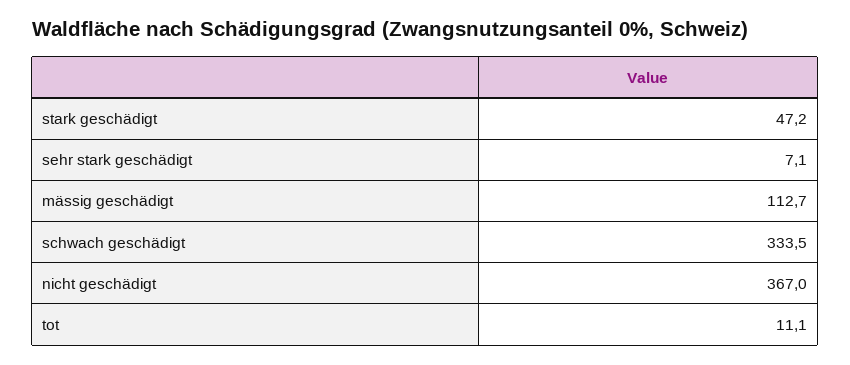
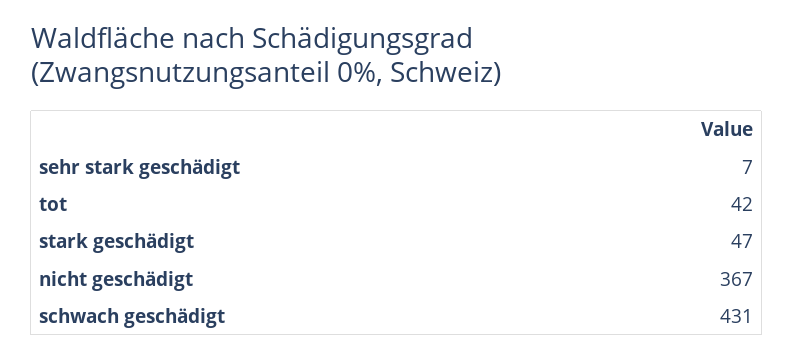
mässig geschädigt: 112.7 -> none
schwach geschädigt: 333.5 -> 431
tot: 11.1 -> 42

